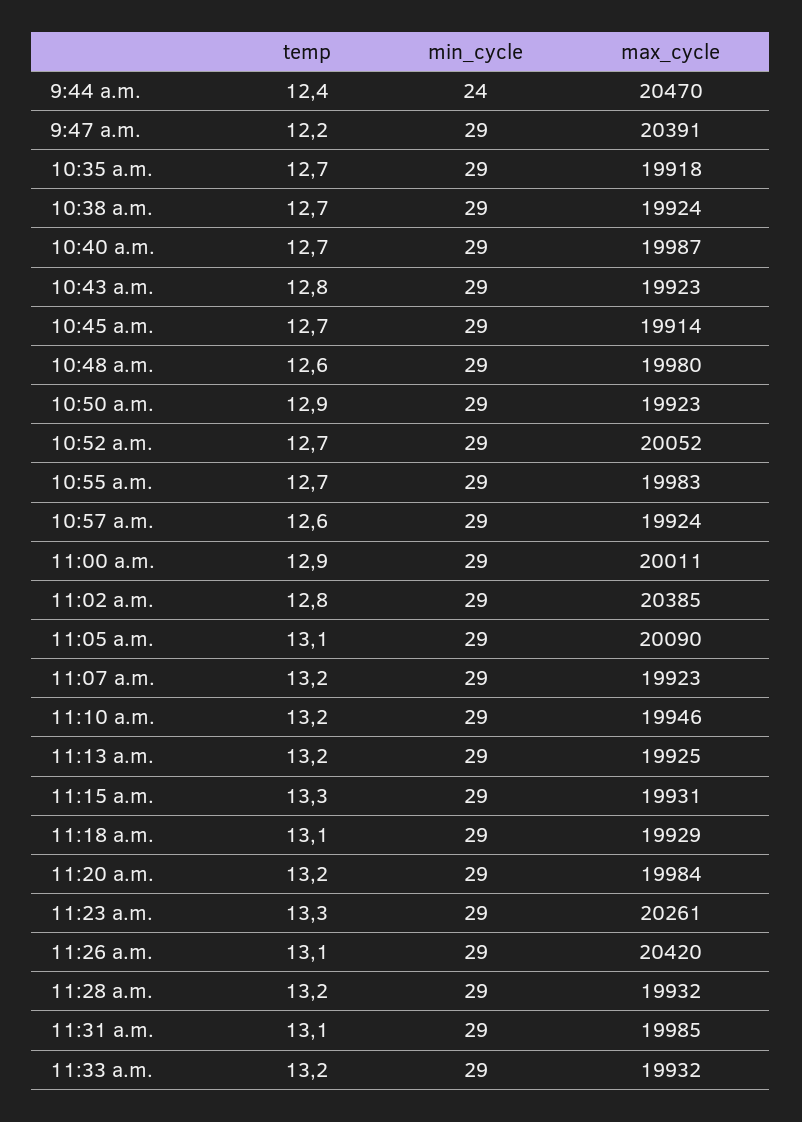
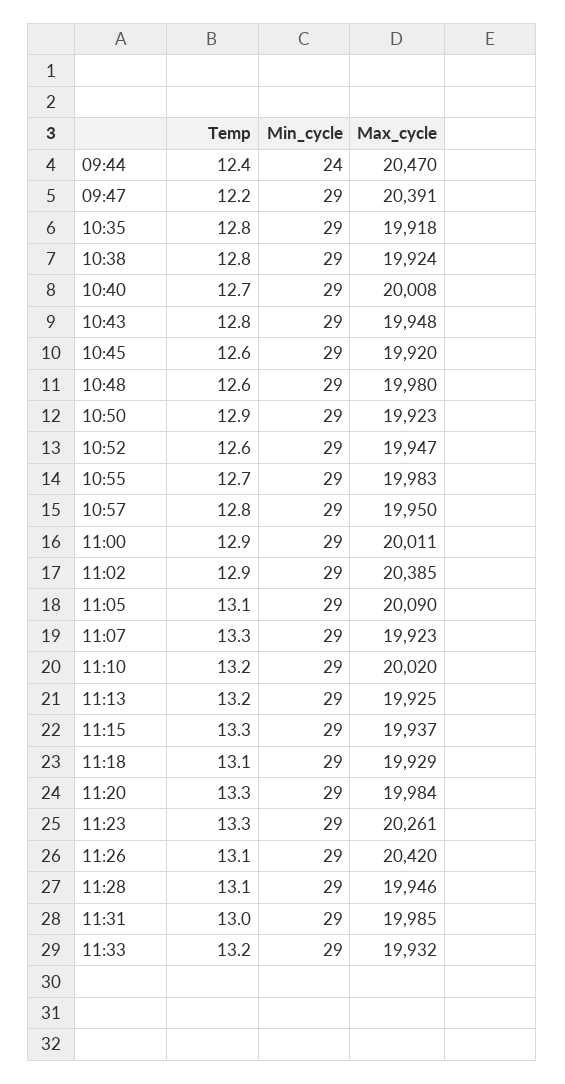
temp, 10:35 a.m.: 12.7 -> 12.8
temp, 10:38 a.m.: 12.7 -> 12.8
max_cycle, 10:40 a.m.: 19987 -> 20008
max_cycle, 10:43 a.m.: 19923 -> 19948
temp, 10:45 a.m.: 12.7 -> 12.6
max_cycle, 10:45 a.m.: 19914 -> 19920
temp, 10:52 a.m.: 12.7 -> 12.6
max_cycle, 10:52 a.m.: 20052 -> 19947
temp, 10:57 a.m.: 12.6 -> 12.8
max_cycle, 10:57 a.m.: 19924 -> 19950
temp, 11:02 a.m.: 12.8 -> 12.9
temp, 11:07 a.m.: 13.2 -> 13.3
max_cycle, 11:10 a.m.: 19946 -> 20020
max_cycle, 11:15 a.m.: 19931 -> 19937
temp, 11:20 a.m.: 13.2 -> 13.3
temp, 11:28 a.m.: 13.2 -> 13.1
max_cycle, 11:28 a.m.: 19932 -> 19946
temp, 11:31 a.m.: 13.1 -> 13

